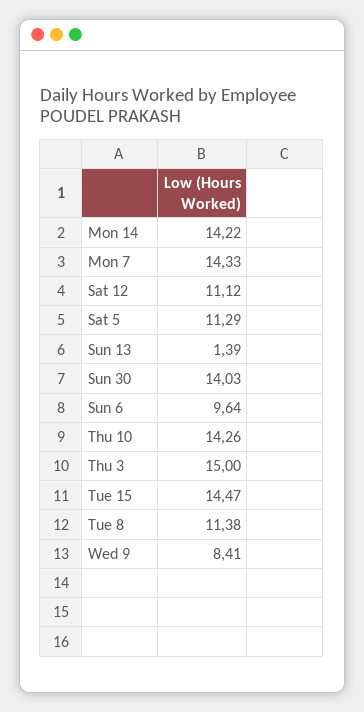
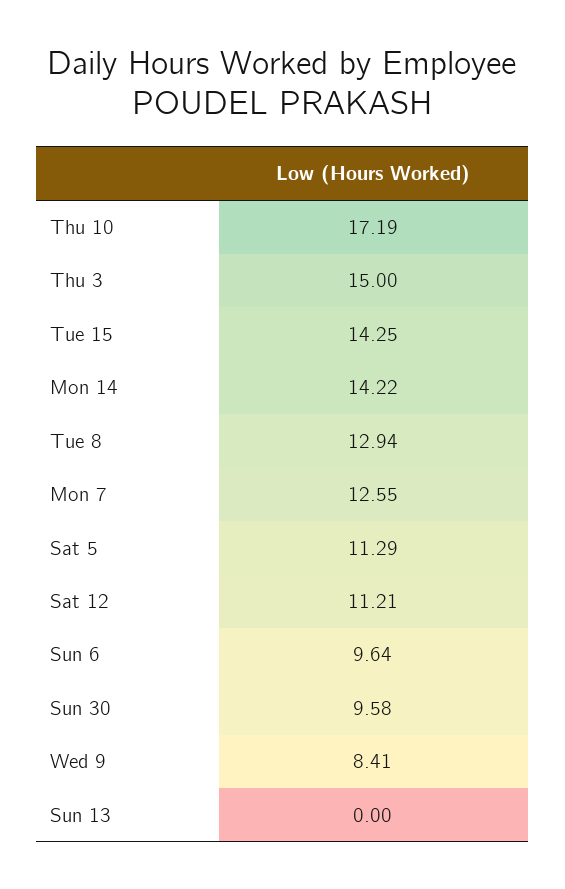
Mon 7: 14.33 -> 12.55
Sat 12: 11.12 -> 11.21
Sun 13: 1.39 -> 0
Sun 30: 14.03 -> 9.58
Thu 10: 14.26 -> 17.19
Tue 15: 14.47 -> 14.25
Tue 8: 11.38 -> 12.94

